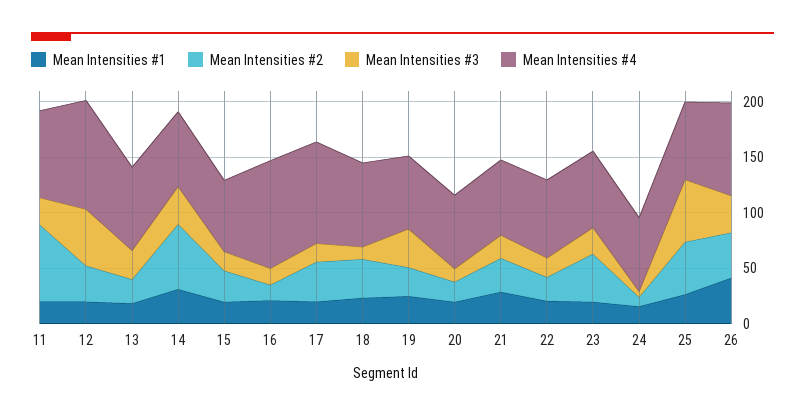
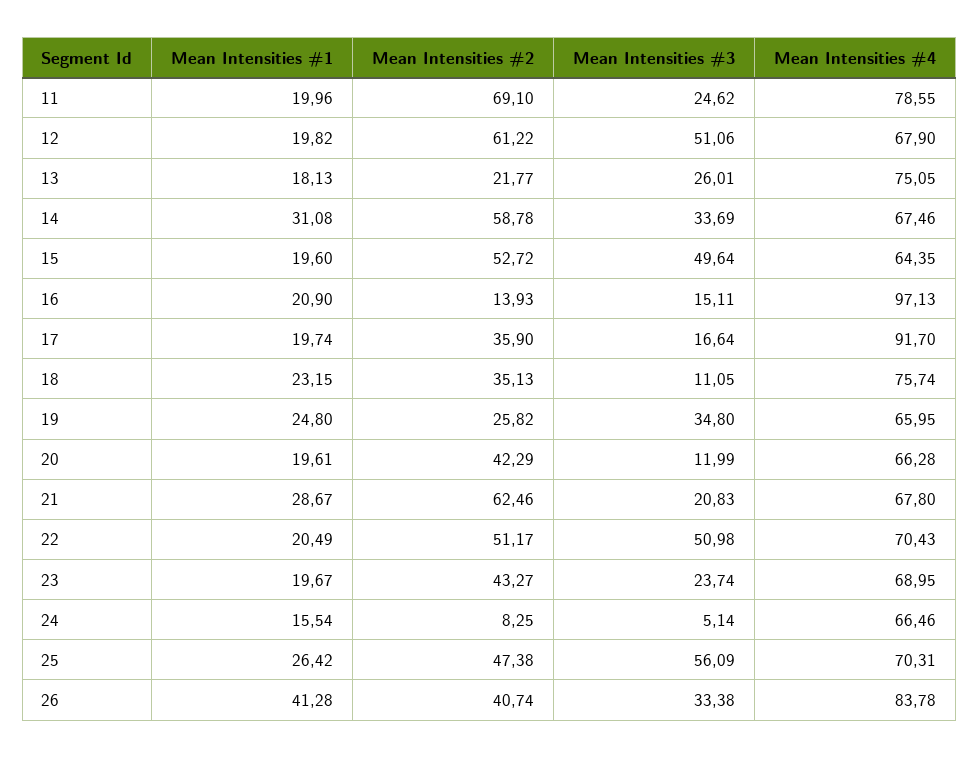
Mean Intensities #2, 12: 30 -> 61.22
Mean Intensities #4, 12: 100 -> 67.9
Mean Intensities #2, 15: 30 -> 52.72
Mean Intensities #3, 15: 20 -> 49.64
Mean Intensities #2, 20: 20 -> 42.29
Mean Intensities #2, 21: 30 -> 62.46
Mean Intensities #2, 22: 20 -> 51.17
Mean Intensities #3, 22: 20 -> 50.98

